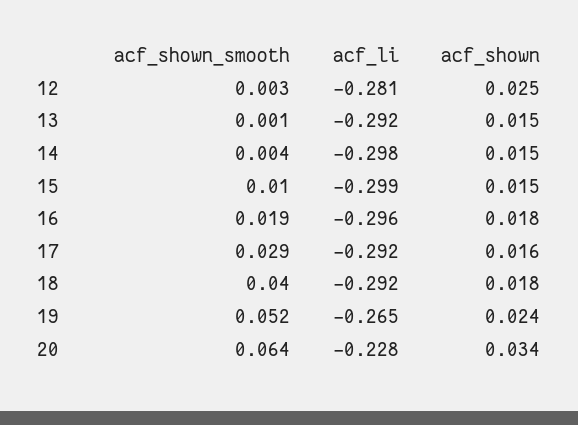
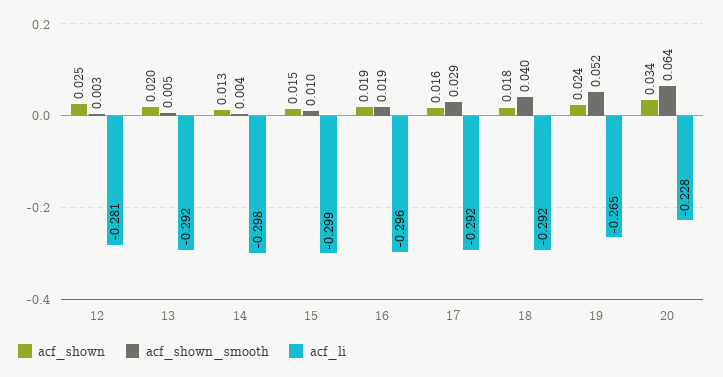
acf_shown_smooth, 13: 0.001 -> 0.005
acf_shown, 13: 0.015 -> 0.02
acf_shown, 14: 0.015 -> 0.013
acf_shown, 16: 0.018 -> 0.019

